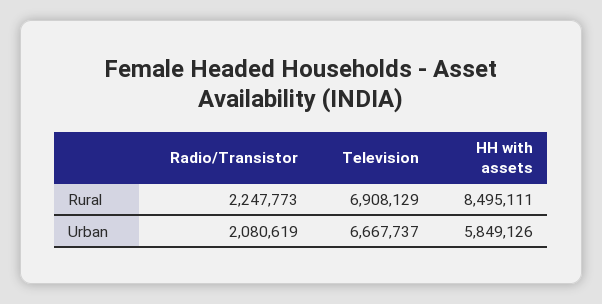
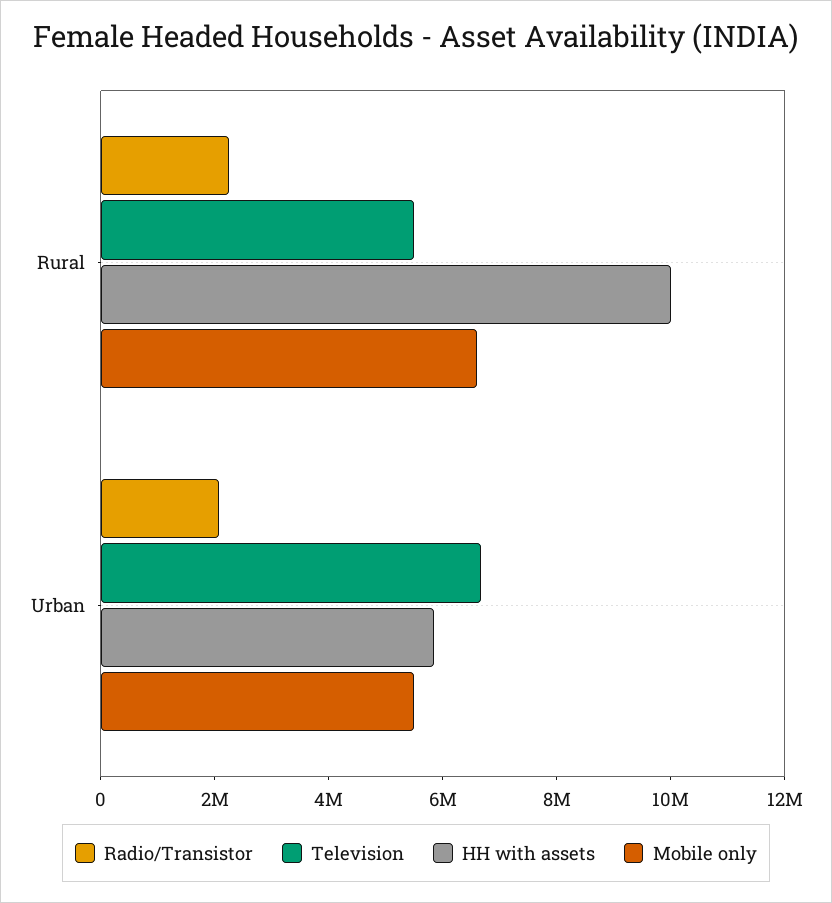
Television, Rural: 6908129 -> 5500000
HH with assets, Rural: 8495111 -> 10000000
Mobile only, Rural: none -> 6500000
Mobile only, Urban: none -> 5500000

